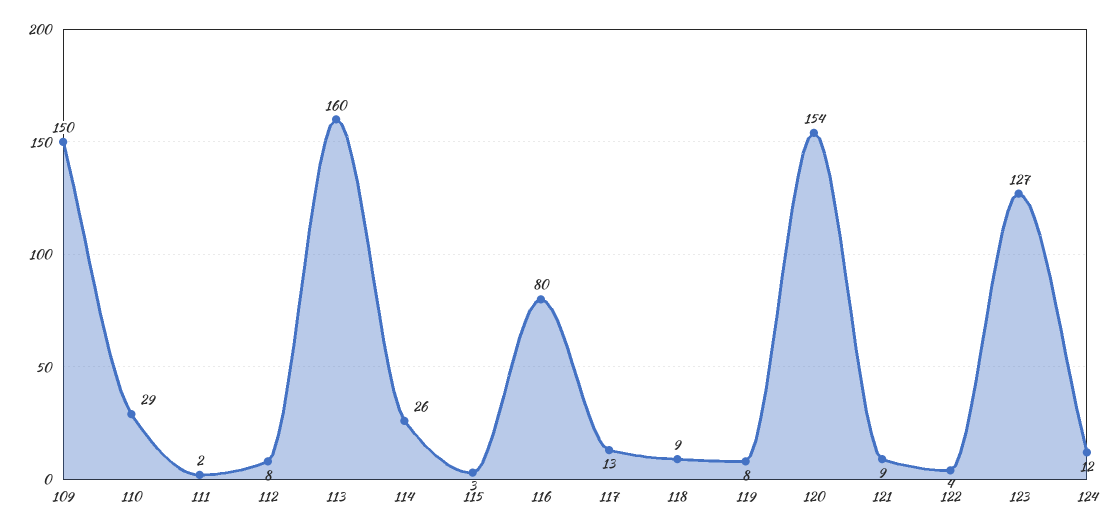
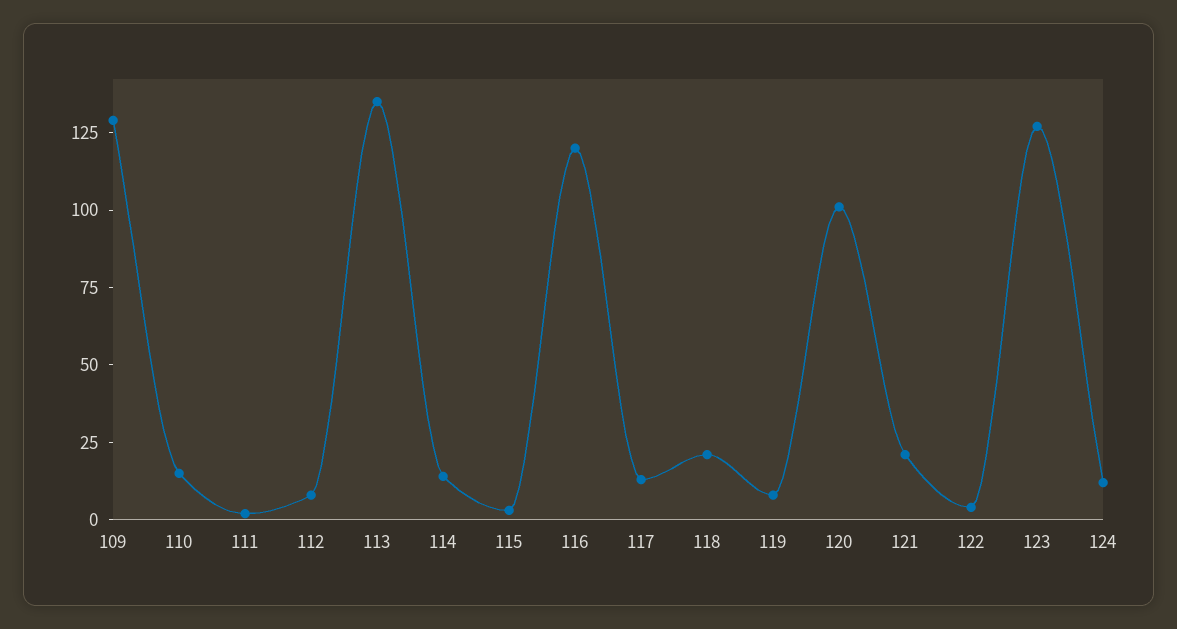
109: 150 -> 130
110: 29 -> 15
113: 160 -> 135
114: 26 -> 15
116: 80 -> 120
118: 9 -> 20
120: 154 -> 100
121: 9 -> 20

